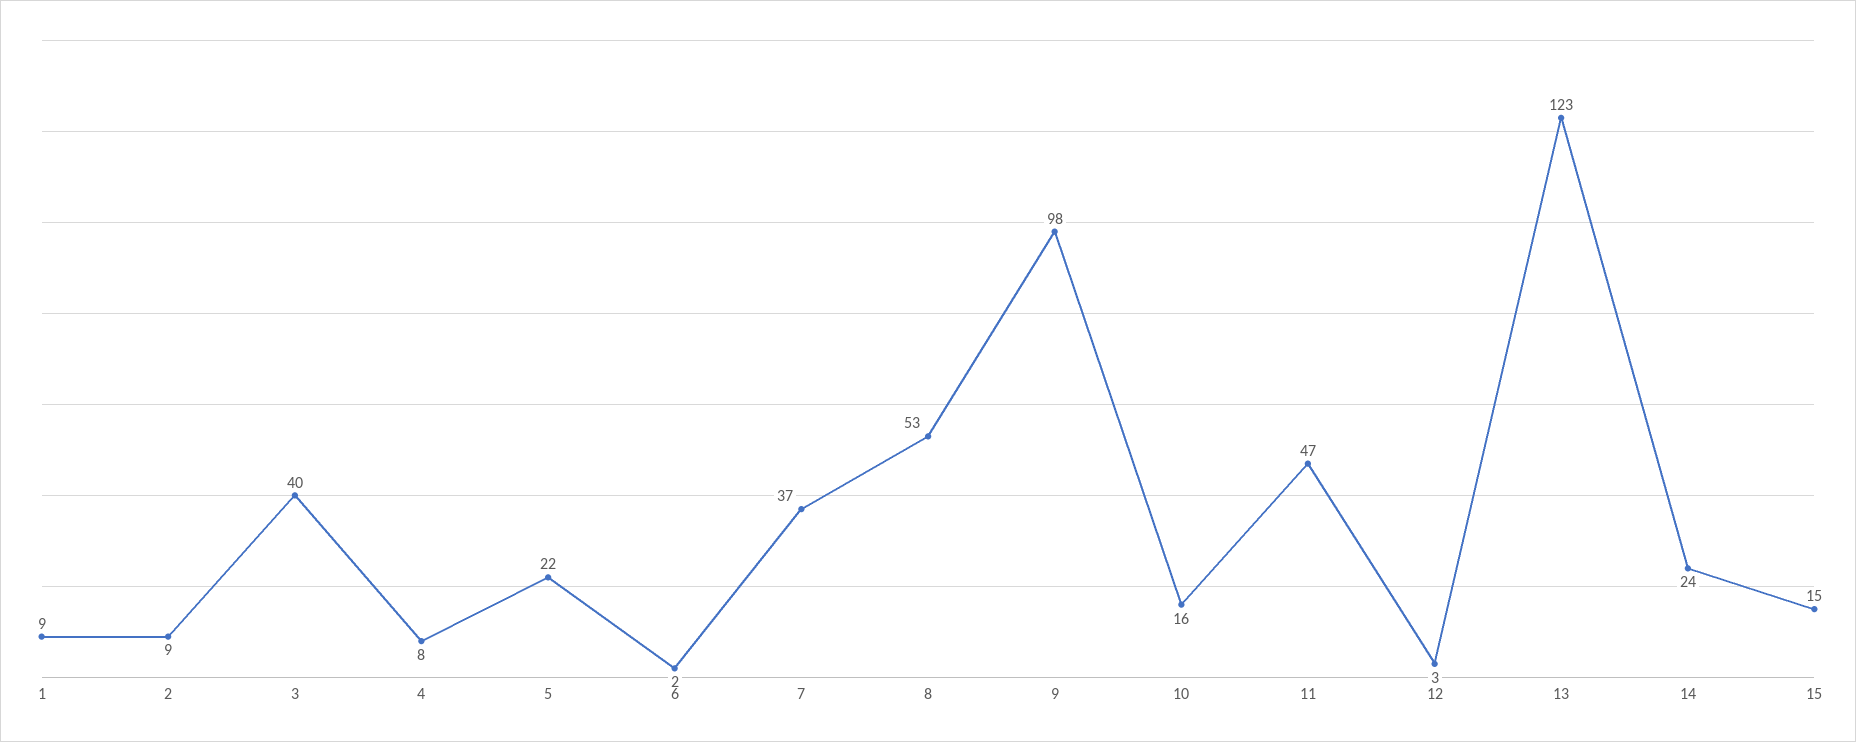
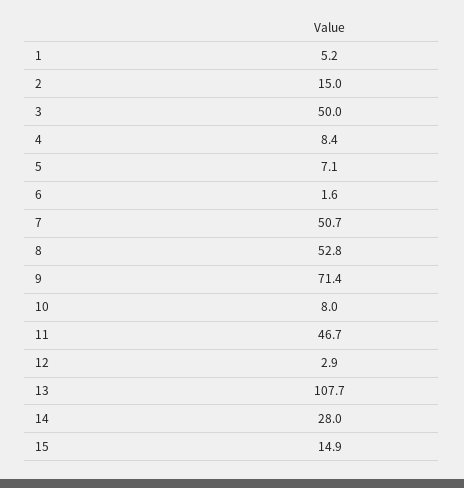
1: 9 -> 5.2
2: 9 -> 15
3: 40 -> 50
5: 22 -> 7.1
7: 37 -> 50.7
9: 98 -> 71.4
10: 16 -> 8
13: 123 -> 107.7
14: 24 -> 28

